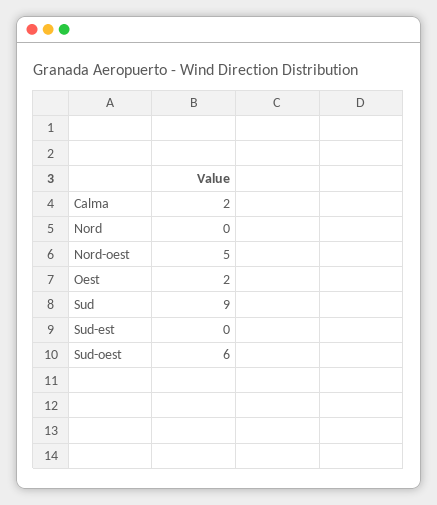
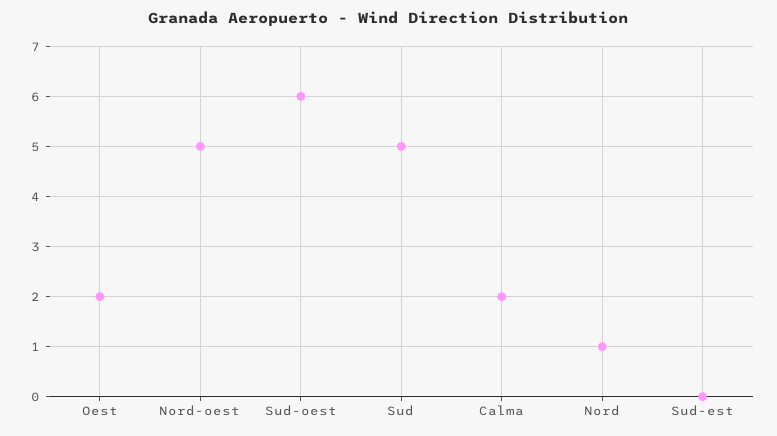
Nord: 0 -> 1
Sud: 9 -> 5

